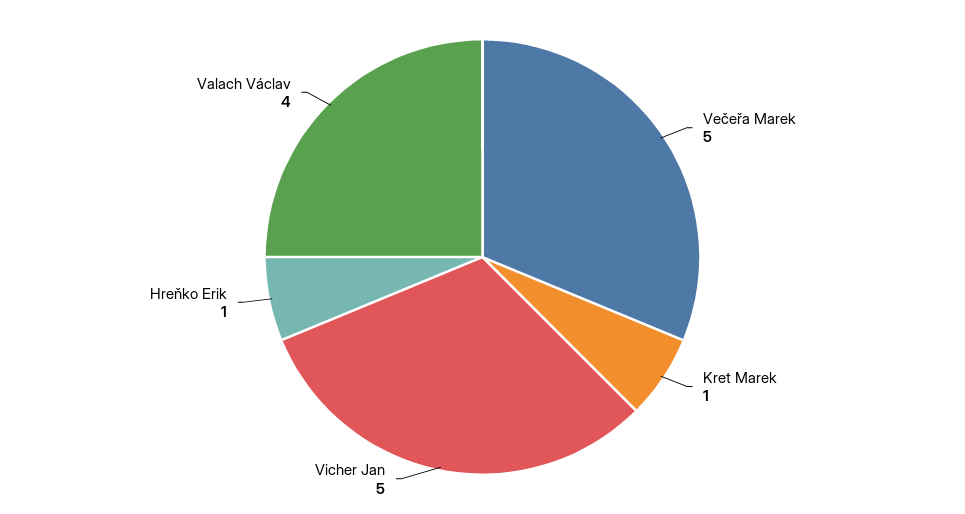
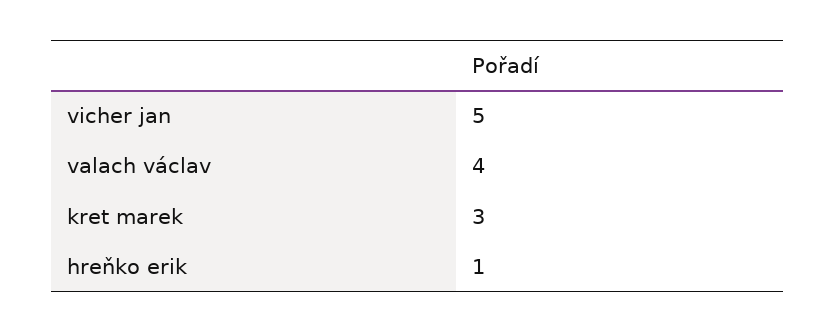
Večeřa Marek: 5 -> none
Kret Marek: 1 -> 3

